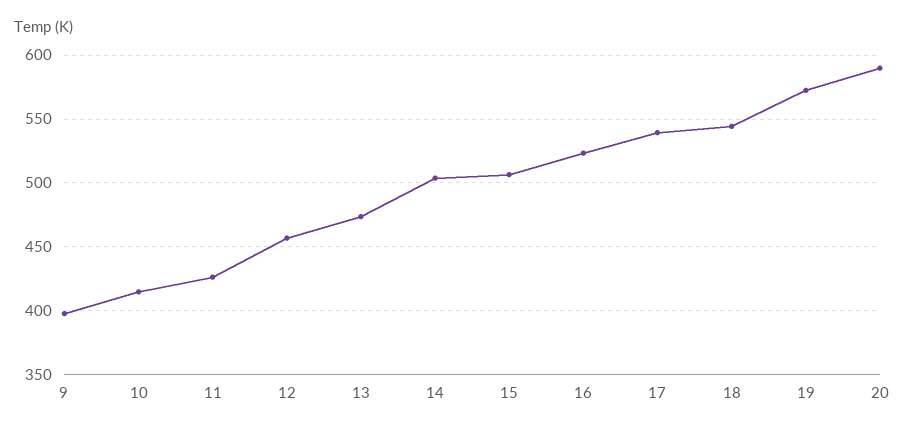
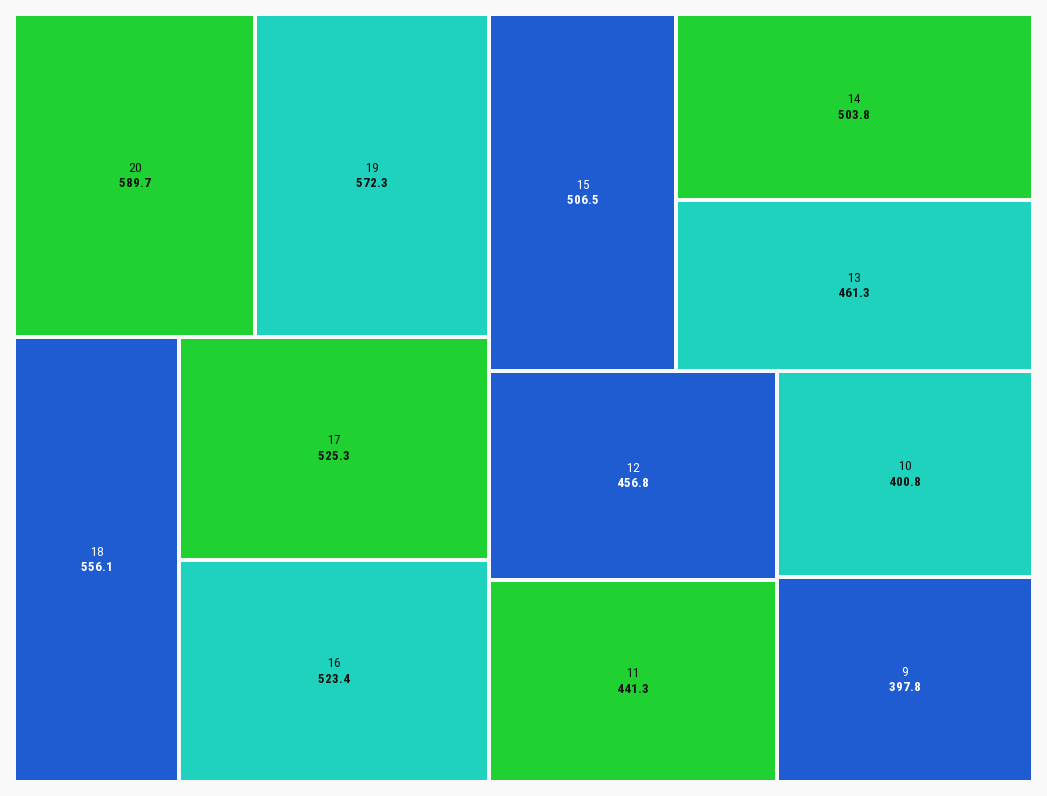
10: 415 -> 400.8
11: 425 -> 441.3
13: 475 -> 461.3
17: 540 -> 525.3
18: 545 -> 556.1

